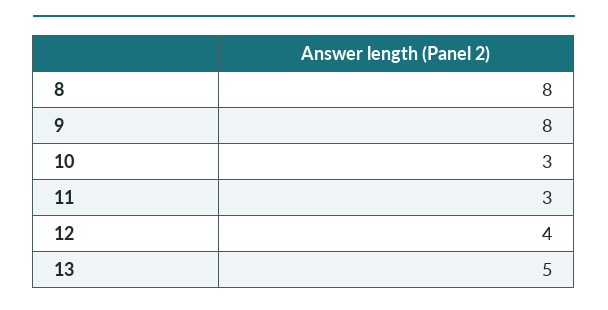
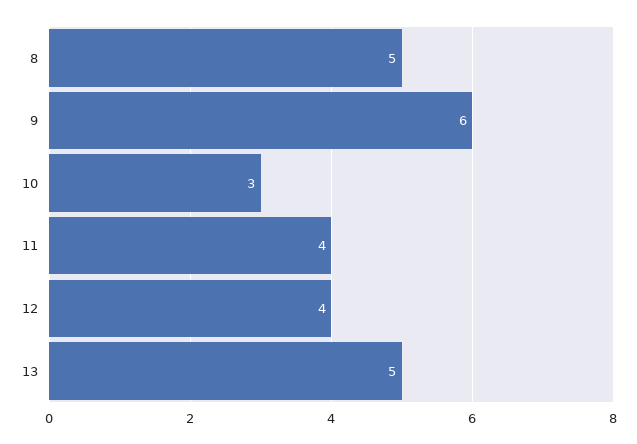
8: 8 -> 5
9: 8 -> 6
11: 3 -> 4

